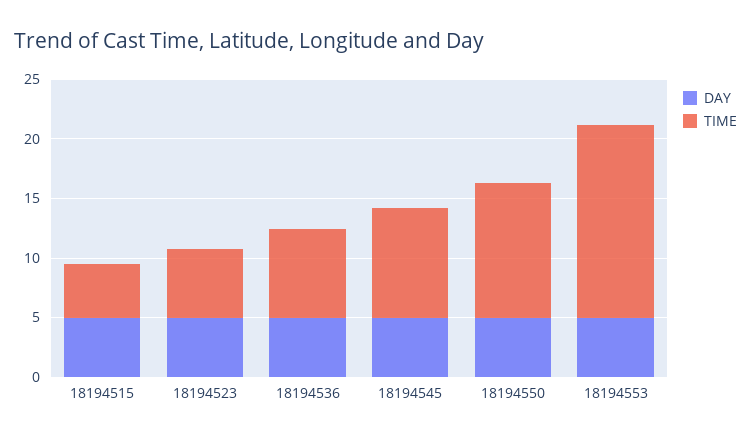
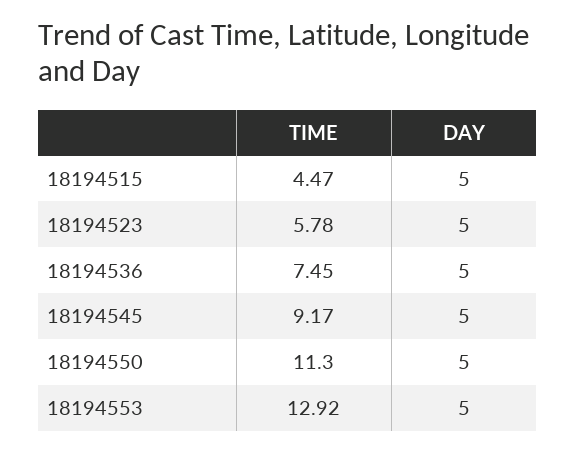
TIME, 18194553: 16 -> 12.92

